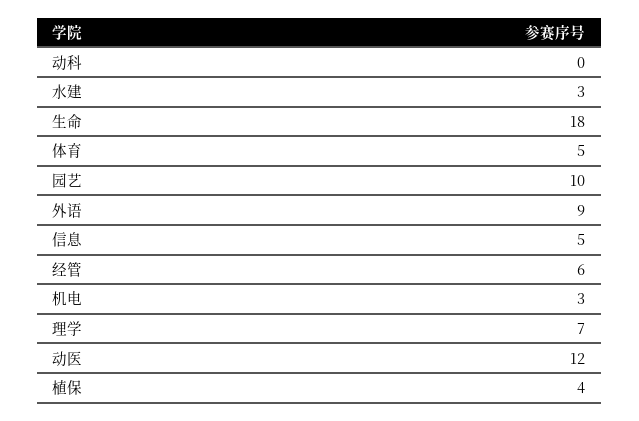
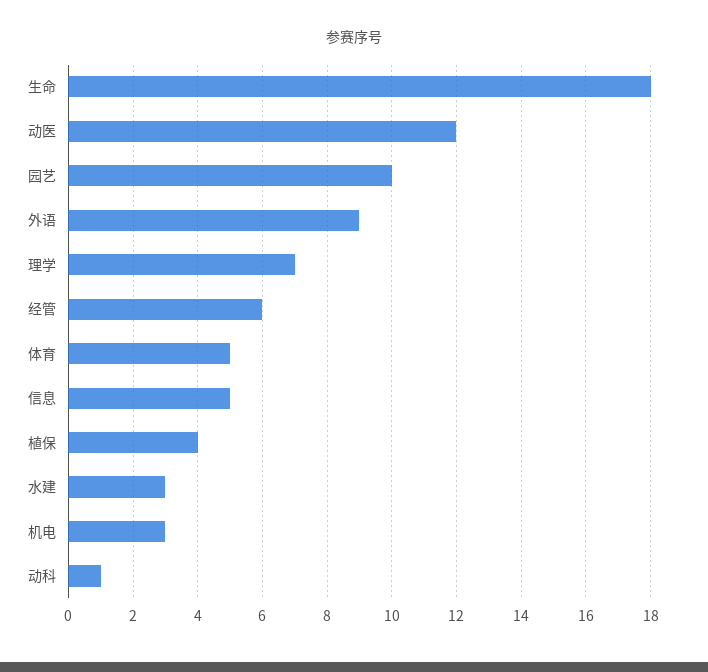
动科: 0 -> 1

